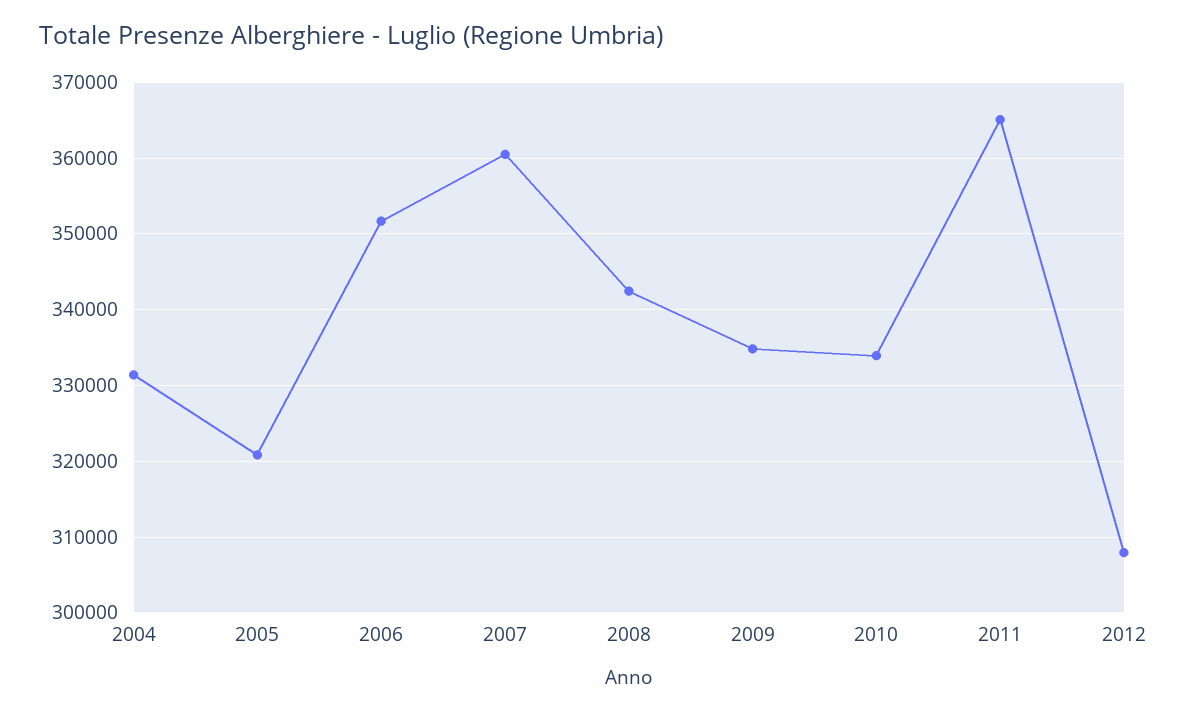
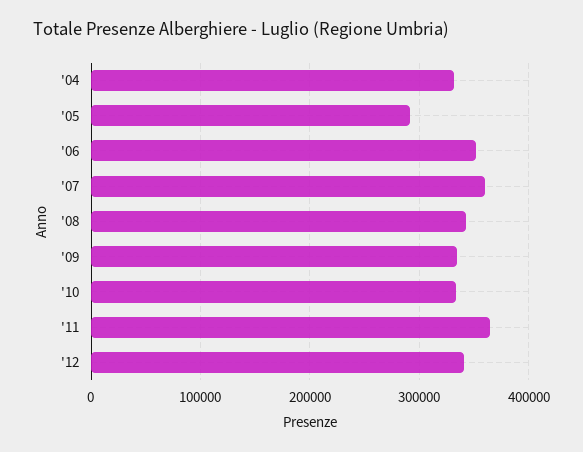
2005: 321000 -> 290000
2012: 308000 -> 340000

